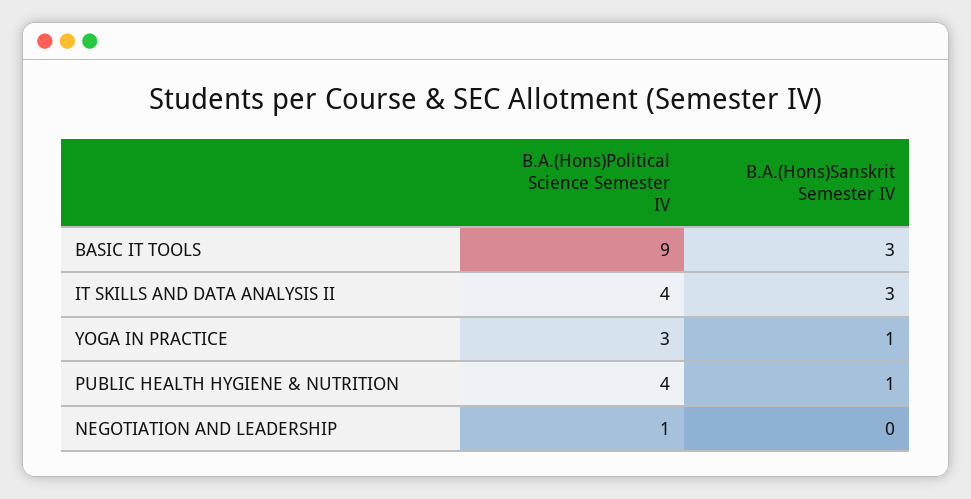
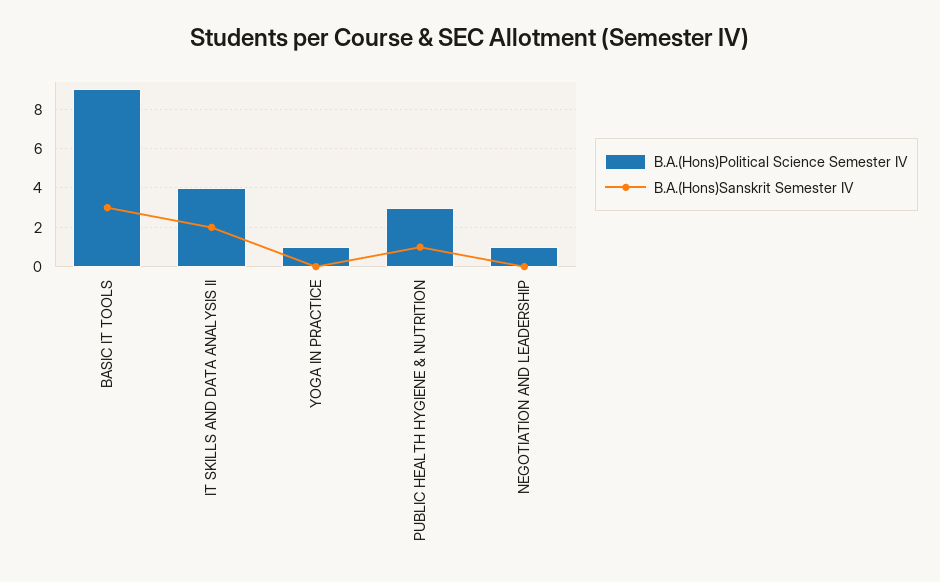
B.A.(Hons)Sanskrit Semester IV, IT SKILLS AND DATA ANALYSIS II: 3 -> 2
B.A.(Hons)Political Science Semester IV, YOGA IN PRACTICE: 3 -> 1
B.A.(Hons)Sanskrit Semester IV, YOGA IN PRACTICE: 1 -> 0
B.A.(Hons)Political Science Semester IV, PUBLIC HEALTH HYGIENE & NUTRITION: 4 -> 3

